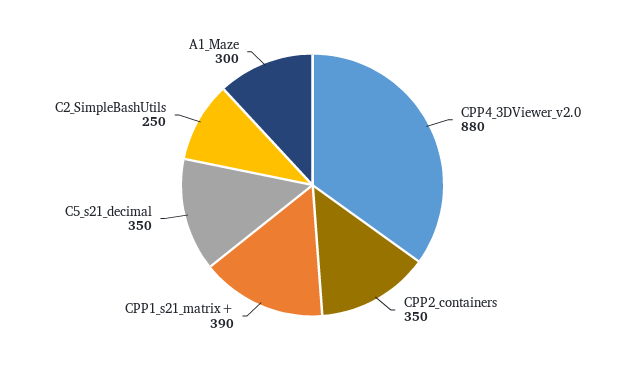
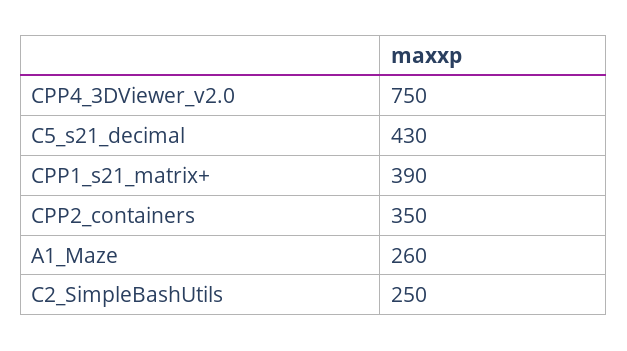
CPP4_3DViewer_v2.0: 880 -> 750
C5_s21_decimal: 350 -> 430
A1_Maze: 300 -> 260

